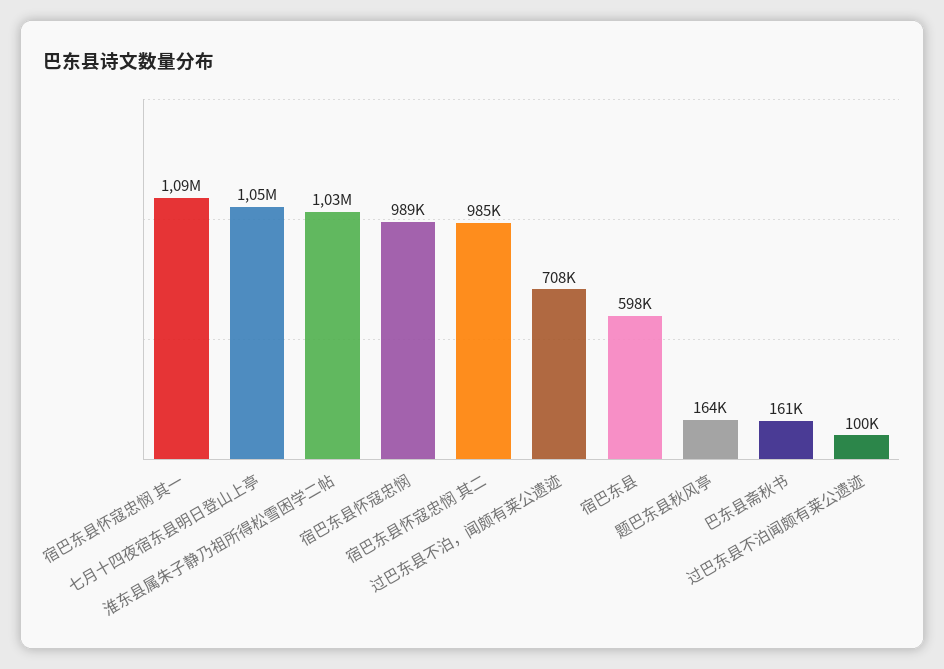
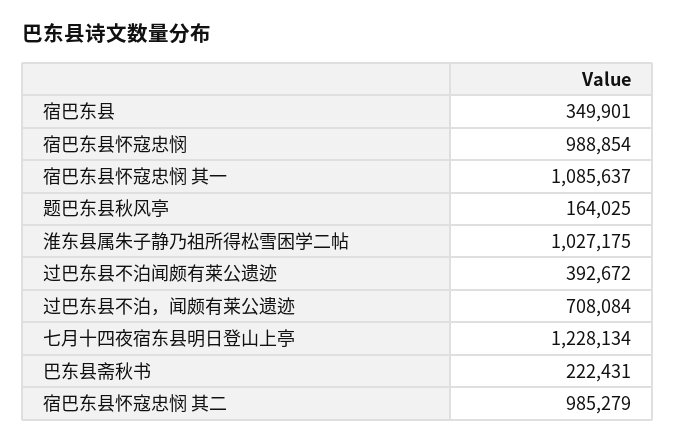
七月十四夜宿东县明日登山上亭: 1050000 -> 1228134
宿巴东县: 598000 -> 349901
巴东县斋秋书: 161000 -> 222431
过巴东县不泊闻颇有莱公遗迹: 100000 -> 392672

